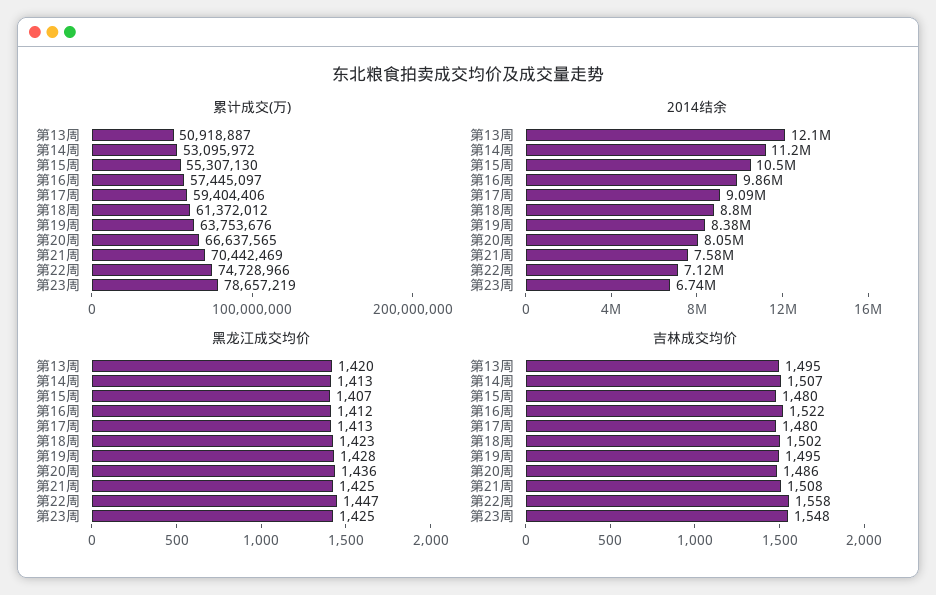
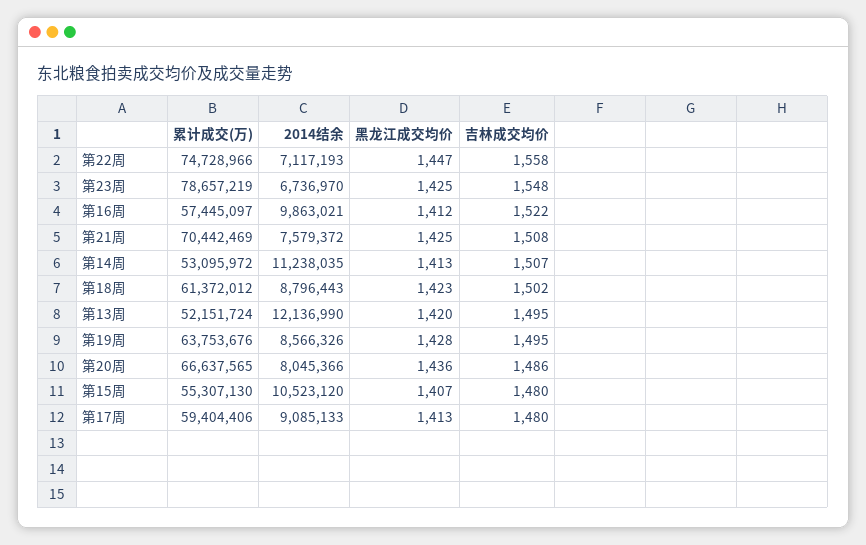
累计成交(万), 第13周: 50918887 -> 52151724
2014结余, 第19周: 8380000 -> 8566326

